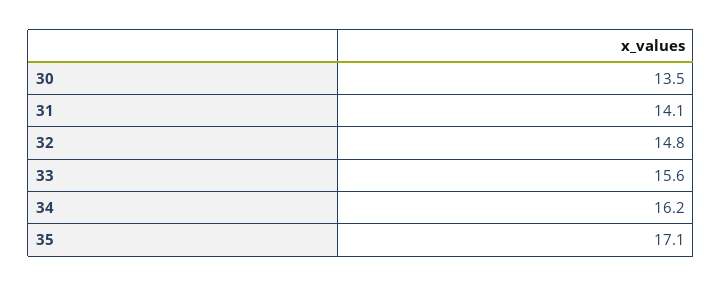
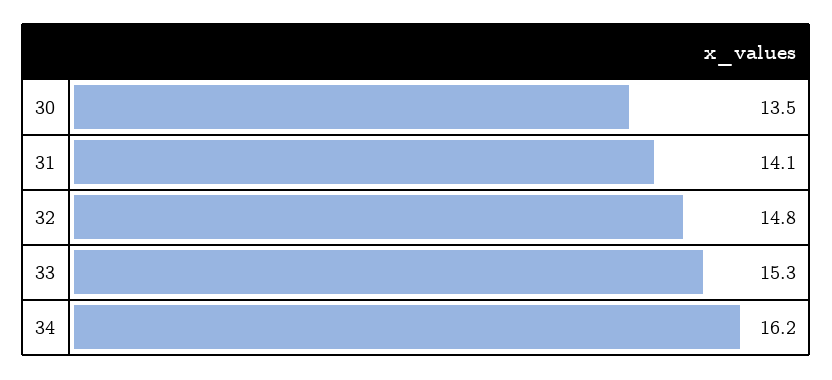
33: 15.6 -> 15.3
35: 17.1 -> none

